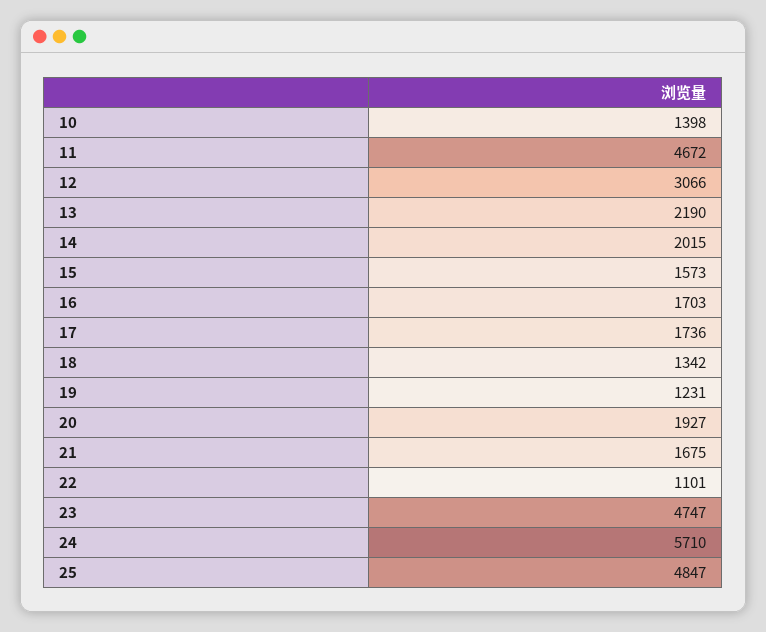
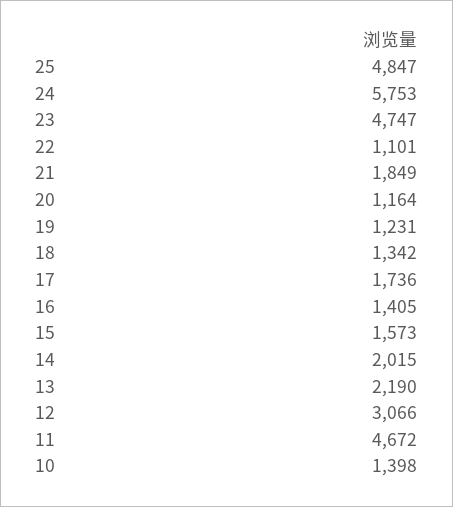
16: 1703 -> 1405
20: 1927 -> 1164
21: 1675 -> 1849
24: 5710 -> 5753

